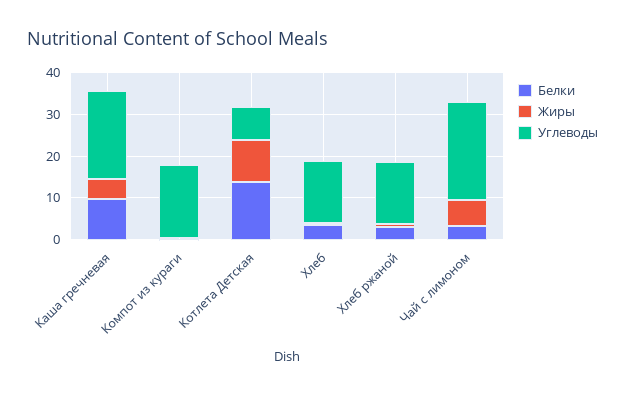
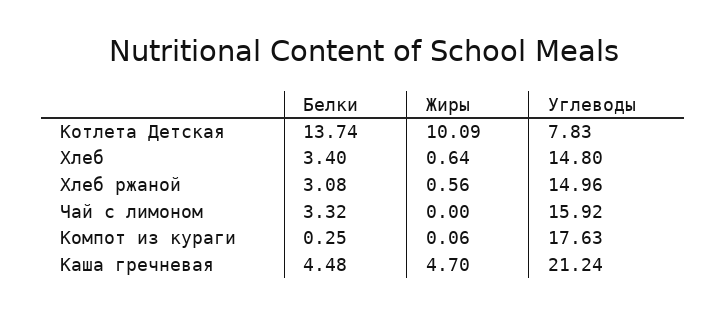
Белки, Каша гречневая: 10 -> 4.48
Жиры, Чай с лимоном: 6 -> 0
Углеводы, Чай с лимоном: 24 -> 15.92

